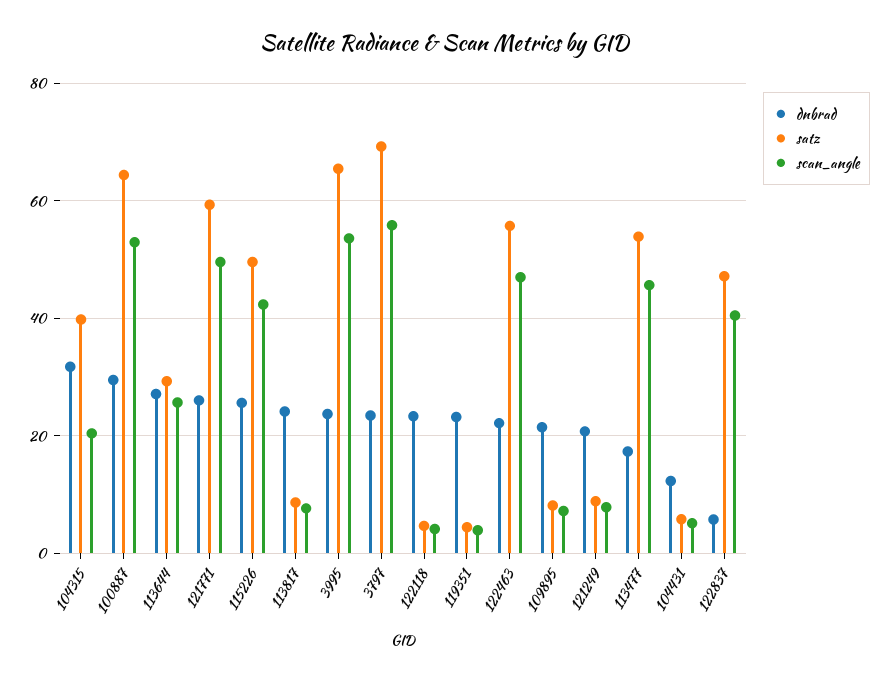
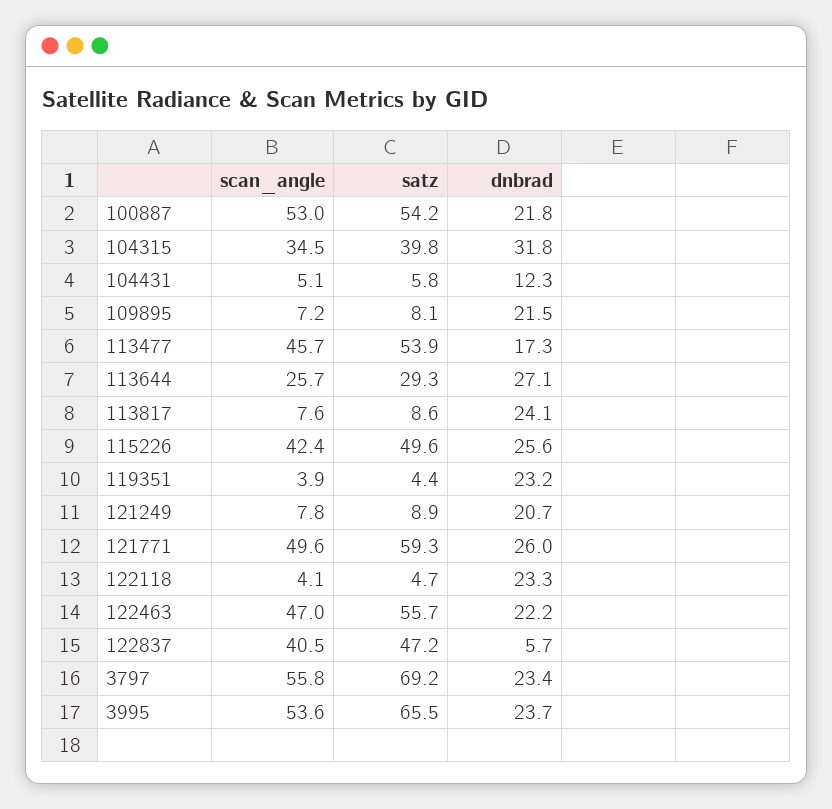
scan_angle, 104315: 20 -> 34.5
dnbrad, 100887: 30 -> 21.8
satz, 100887: 64 -> 54.2

